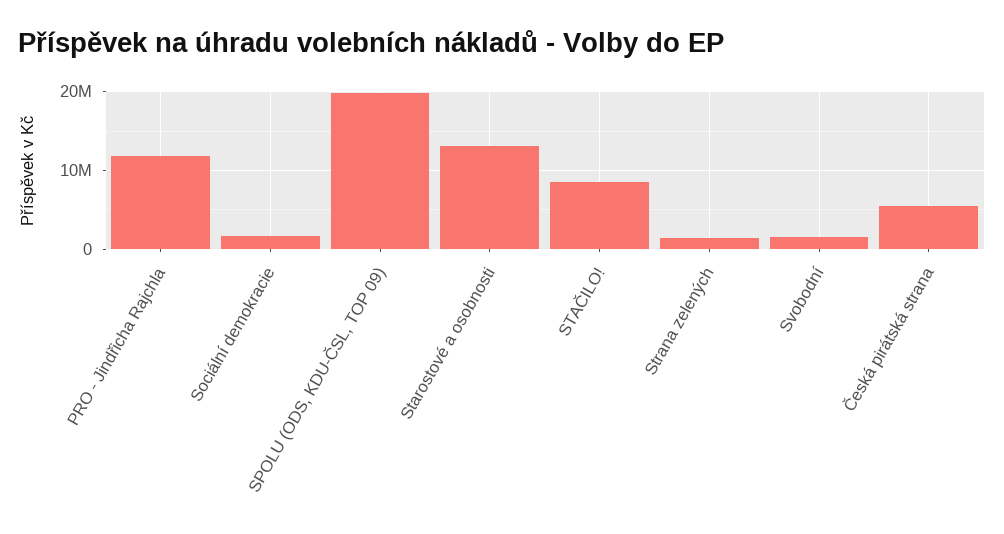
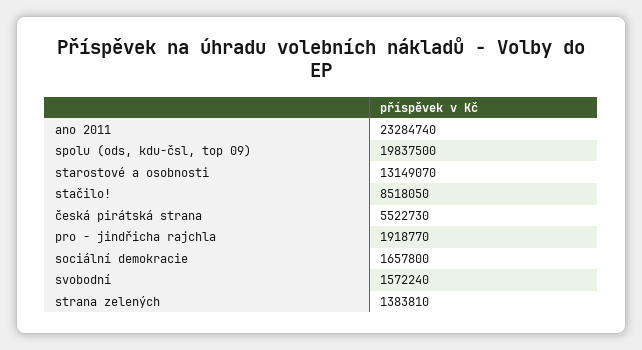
PRO - Jindřicha Rajchla: 12000000 -> 1918770
ano 2011: none -> 23284740

